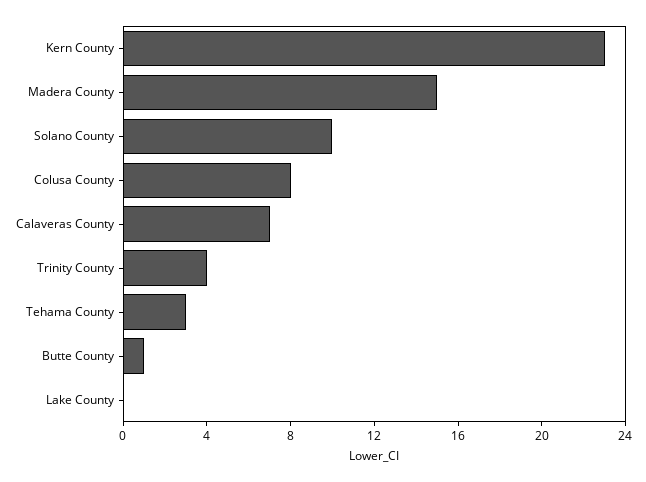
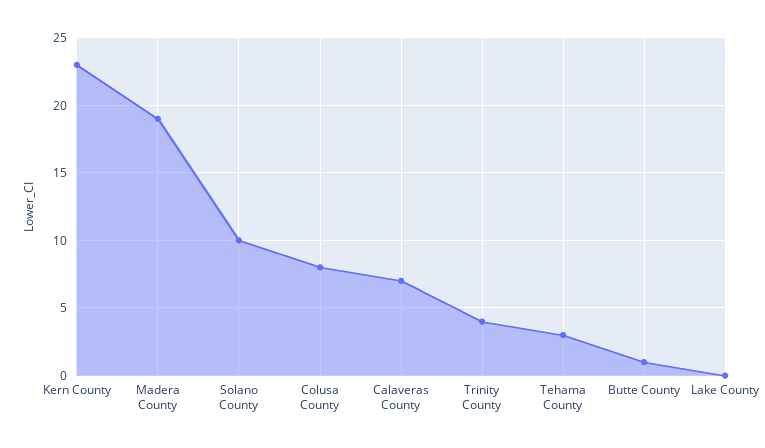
Madera County: 15 -> 19

